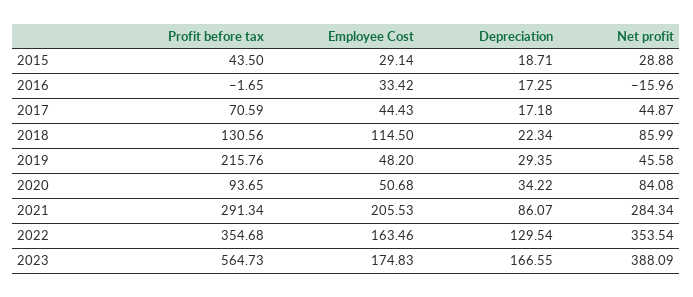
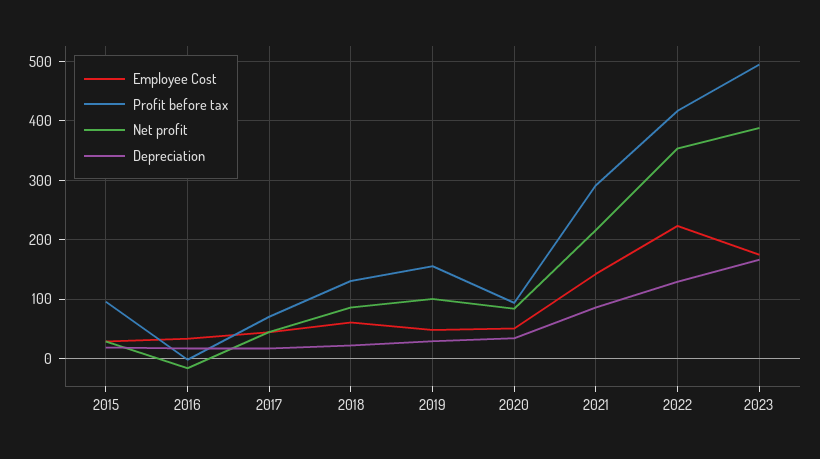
Profit before tax, 2015: 43.5 -> 100
Employee Cost, 2018: 114.5 -> 60
Profit before tax, 2019: 215.76 -> 160
Net profit, 2019: 45.58 -> 100
Employee Cost, 2021: 205.53 -> 140
Net profit, 2021: 284.34 -> 220
Profit before tax, 2022: 354.68 -> 420
Employee Cost, 2022: 163.46 -> 220
Profit before tax, 2023: 564.73 -> 500

